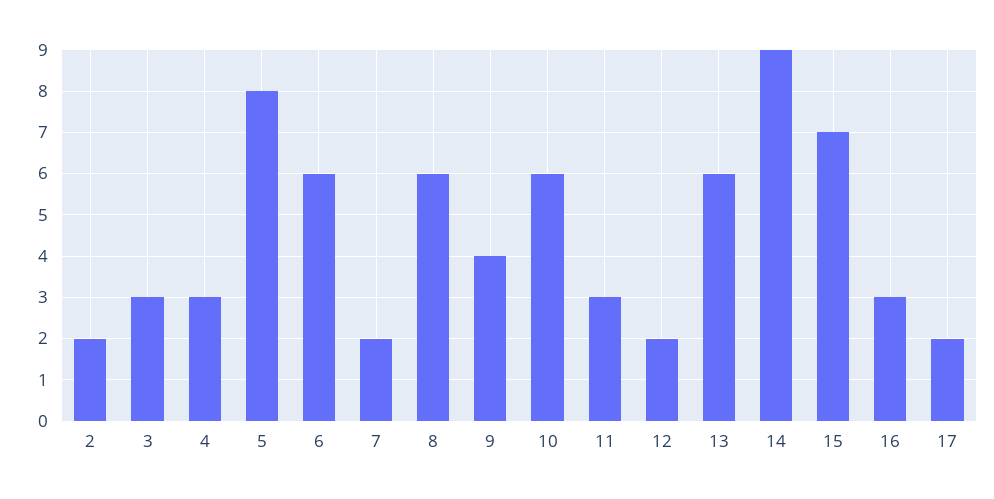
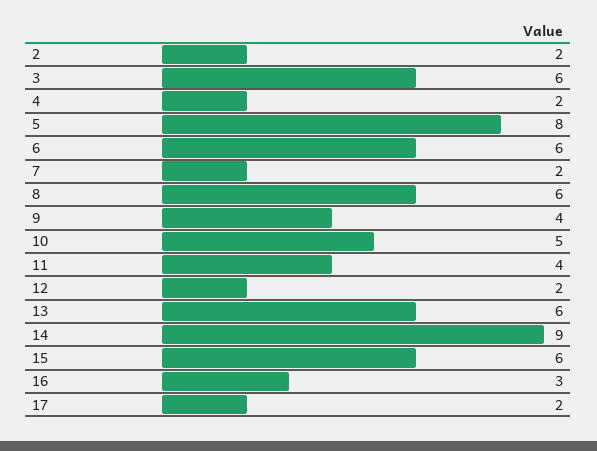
3: 3 -> 6
4: 3 -> 2
10: 6 -> 5
11: 3 -> 4
15: 7 -> 6

